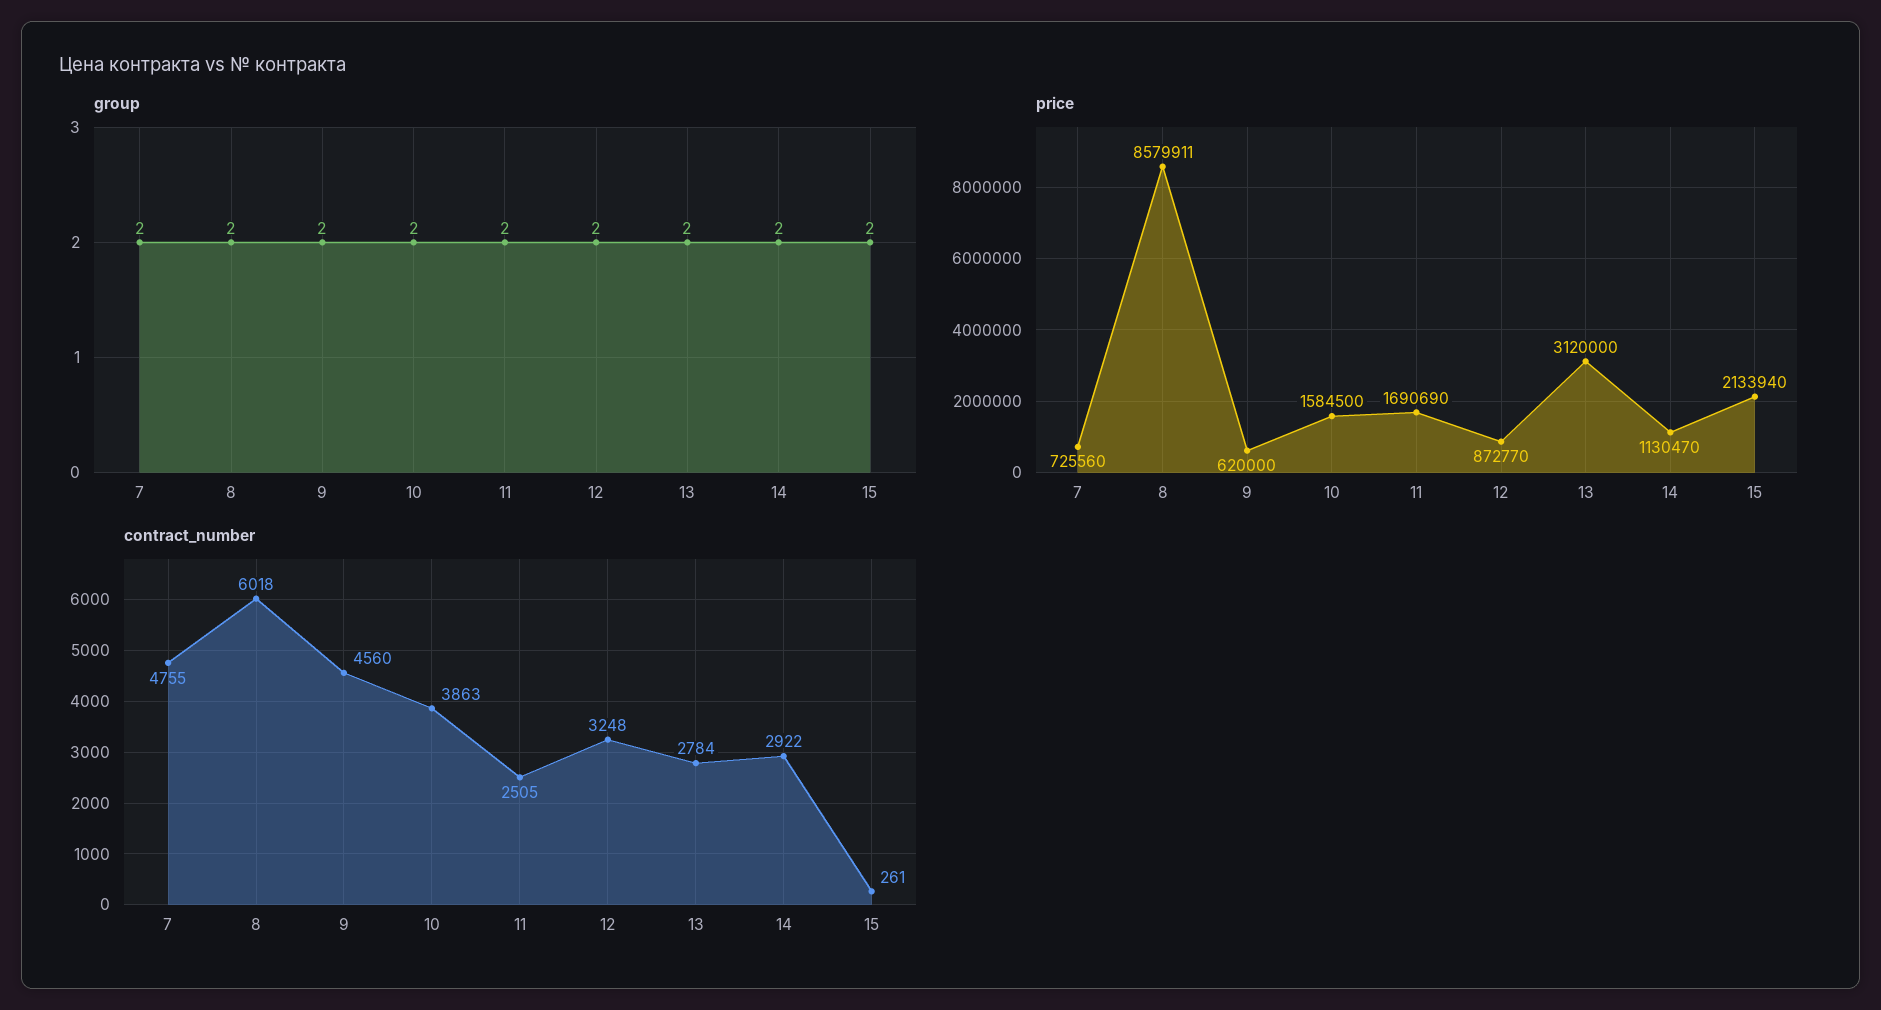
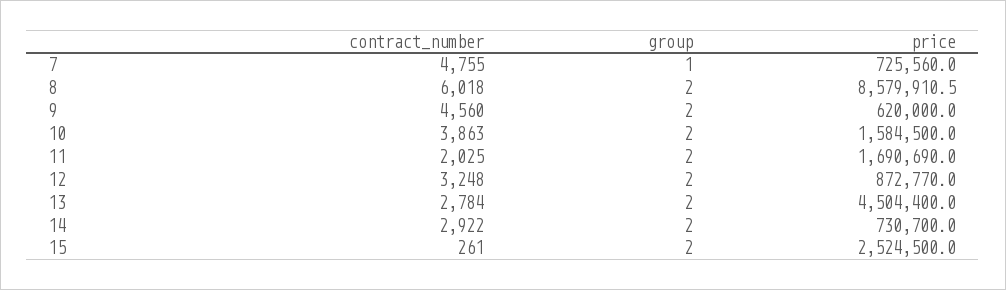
group, 7: 2 -> 1
price, 13: 3120000 -> 4504400
price, 14: 1130470 -> 730700
price, 15: 2133940 -> 2524500
contract_number, 11: 2505 -> 2025

